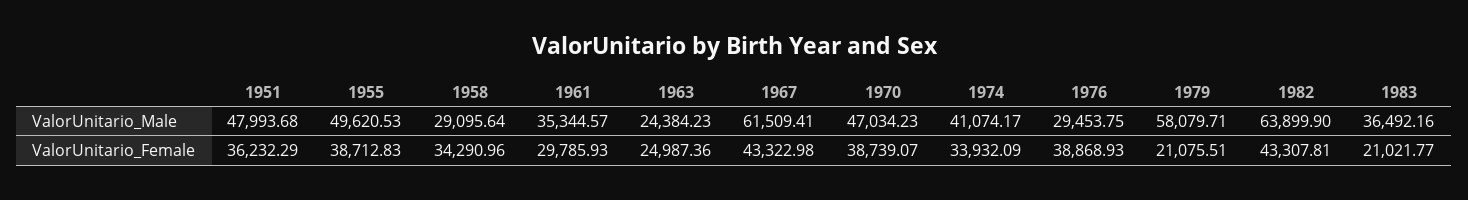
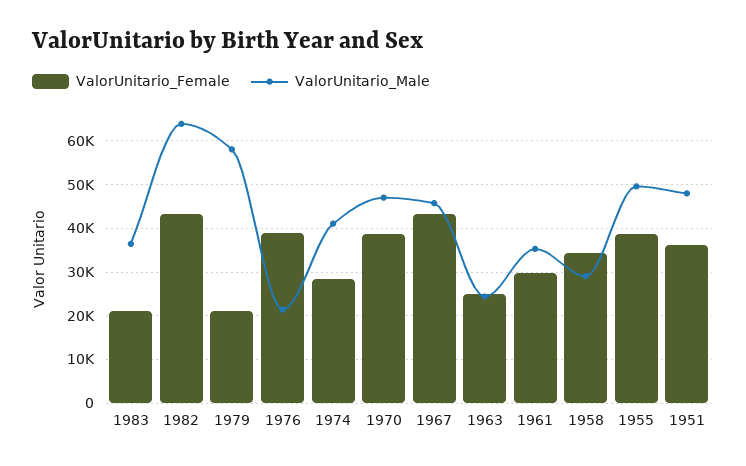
ValorUnitario_Male, 1967: 61509.41 -> 46000
ValorUnitario_Male, 1976: 29453.75 -> 22000
ValorUnitario_Female, 1974: 33932.09 -> 28000

